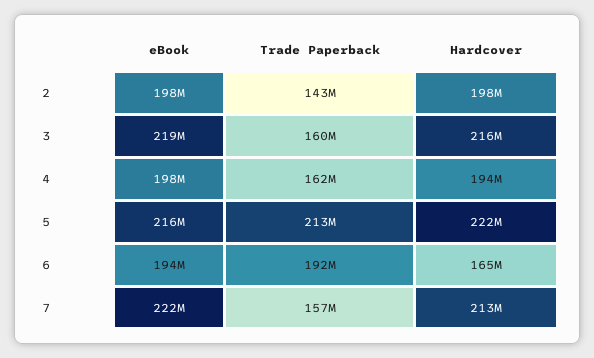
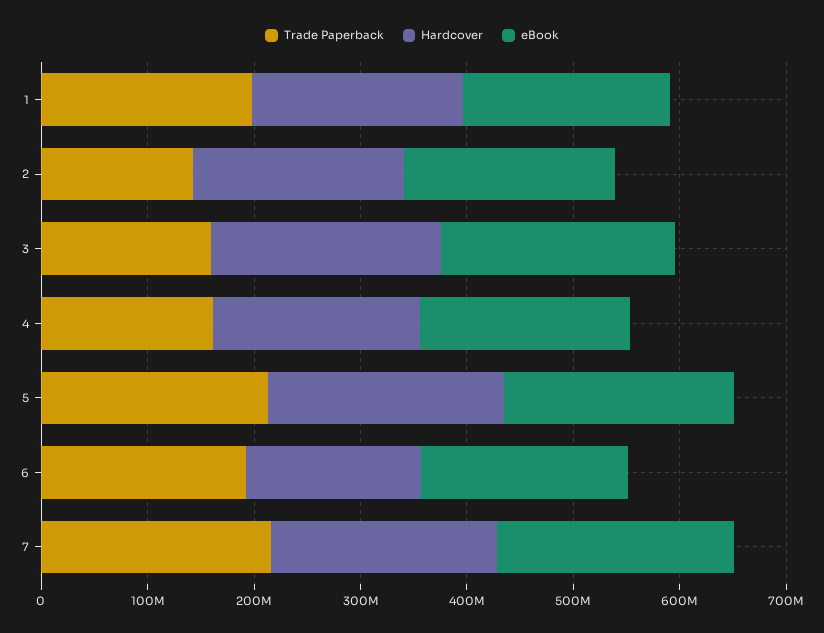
Trade Paperback, 7: 157000000 -> 220000000
Trade Paperback, 1: none -> 200000000
Hardcover, 1: none -> 200000000
eBook, 1: none -> 200000000

